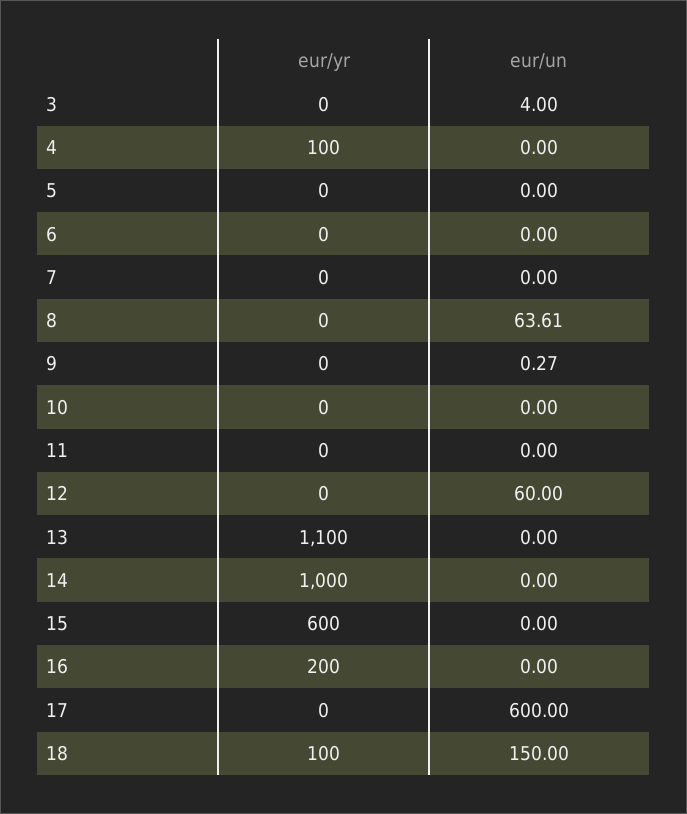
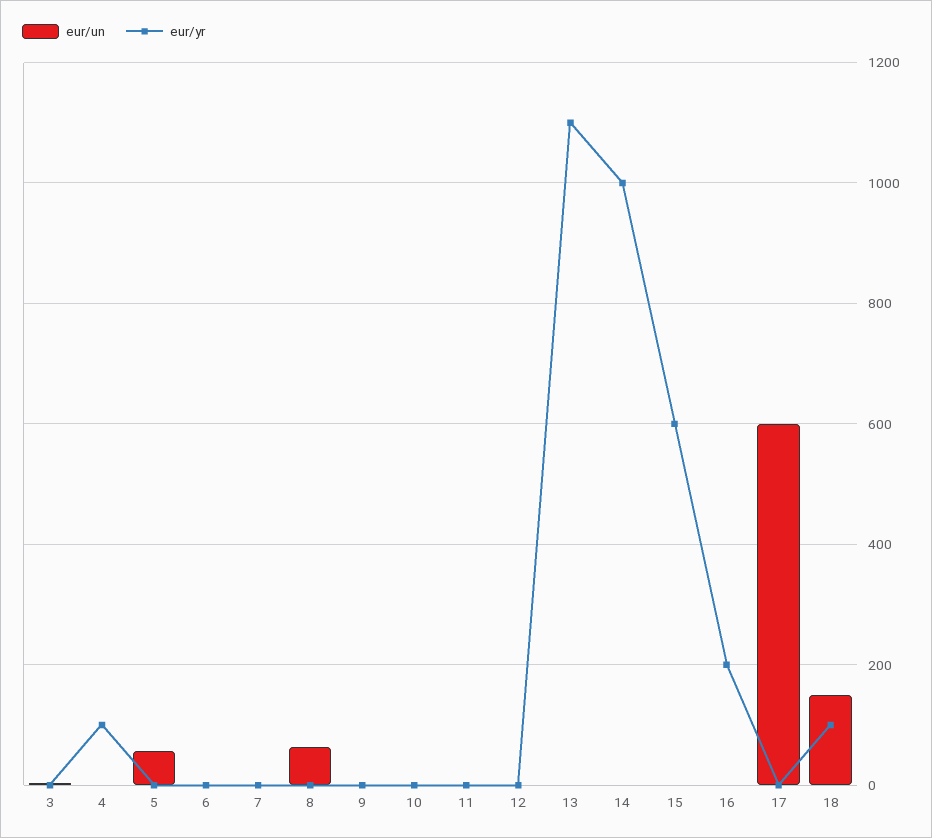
eur/un, 5: 0 -> 60
eur/un, 12: 60 -> 0

